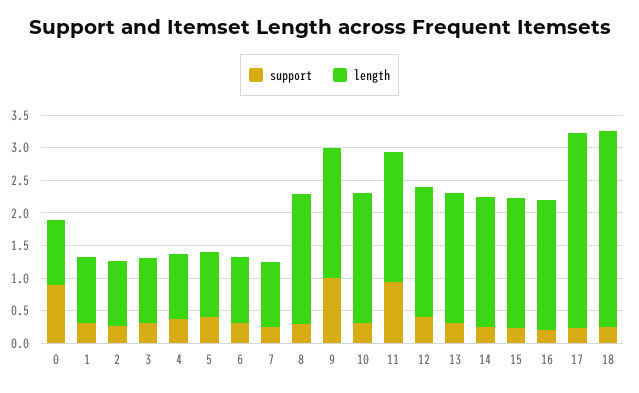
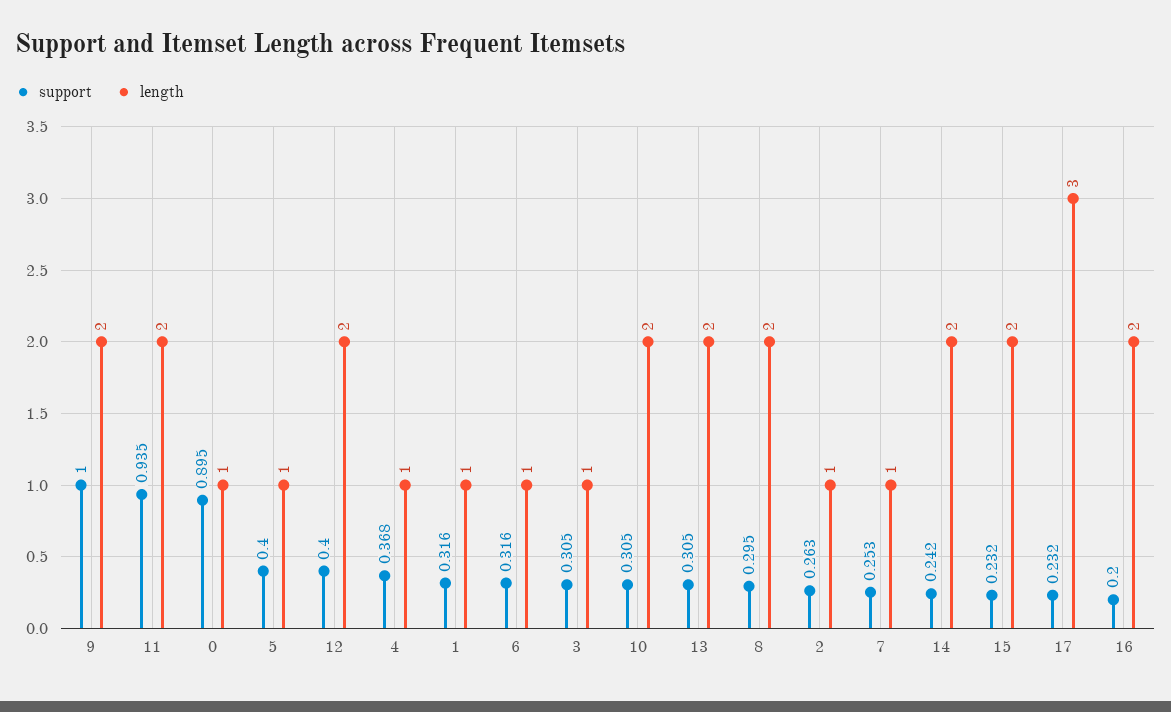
support, 18: 0.25 -> none
length, 18: 3 -> none

